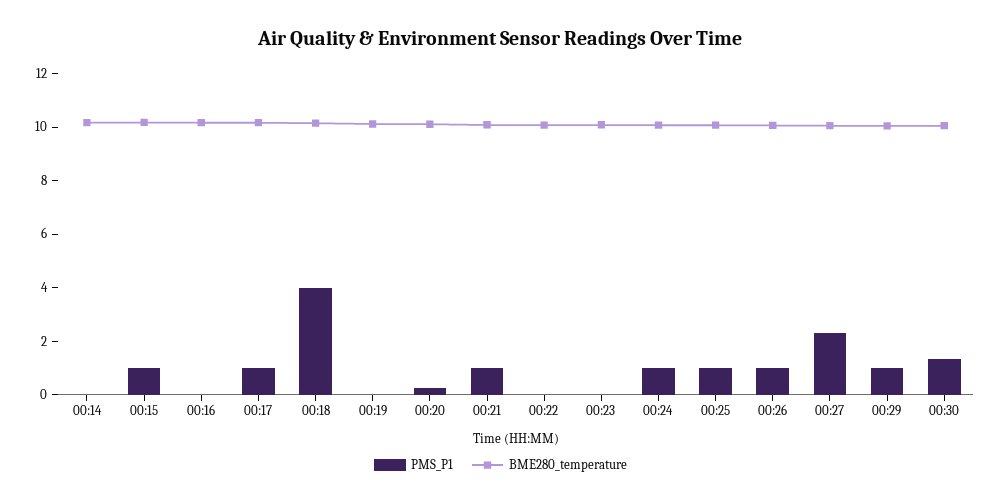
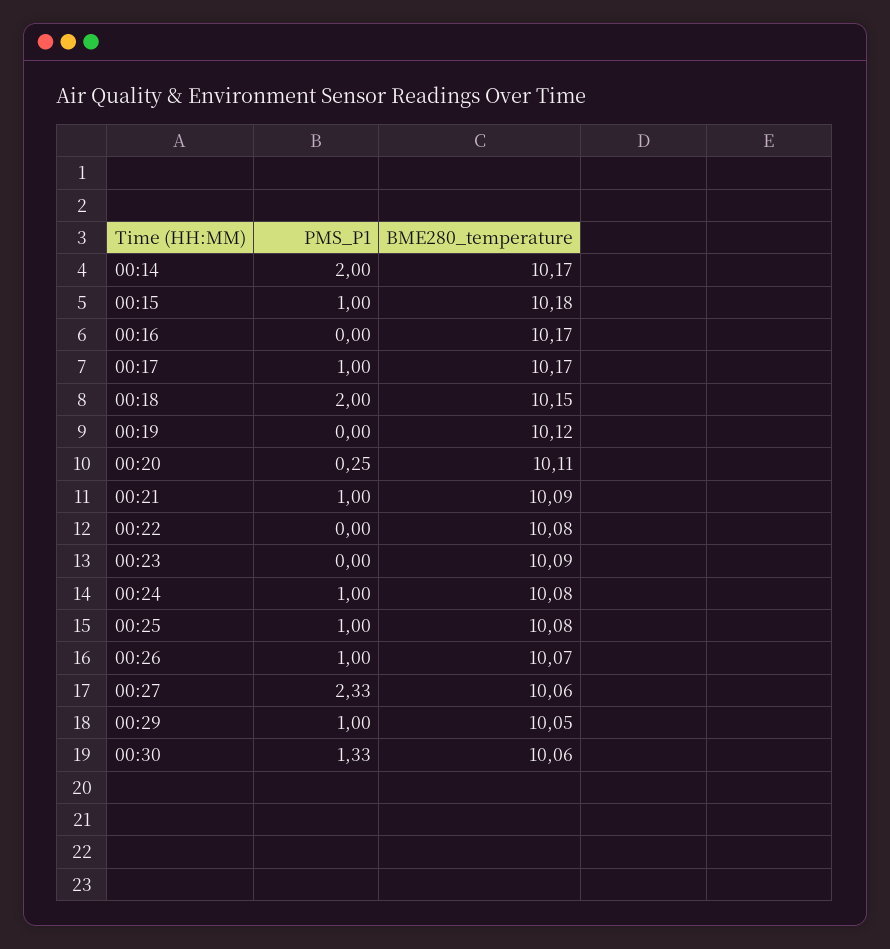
PMS_P1, 00:14: 0 -> 2
PMS_P1, 00:18: 4 -> 2

